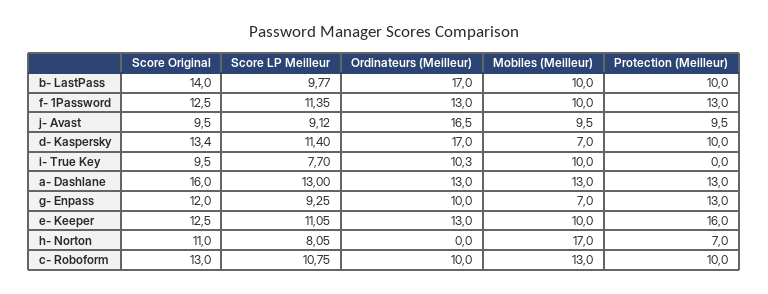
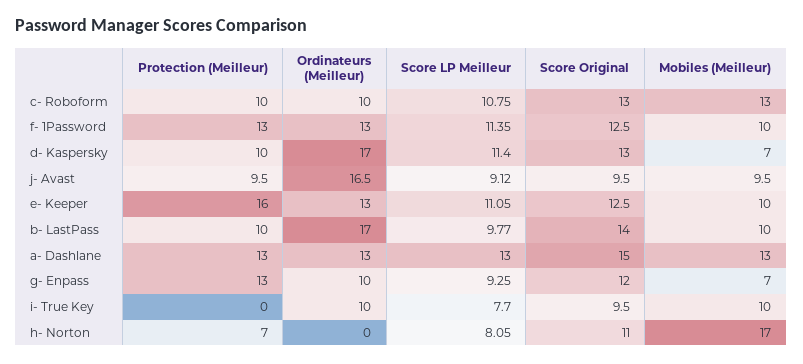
Score Original, d- Kaspersky: 13.4 -> 13
Ordinateurs (Meilleur), i- True Key: 10.3 -> 10
Score Original, a- Dashlane: 16 -> 15

